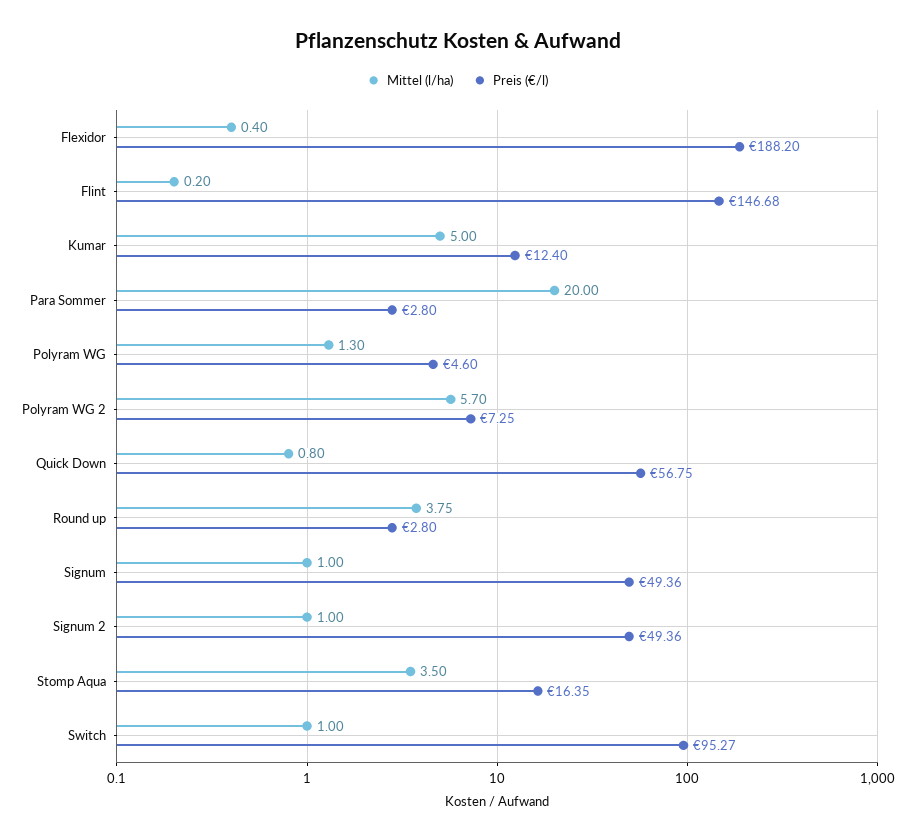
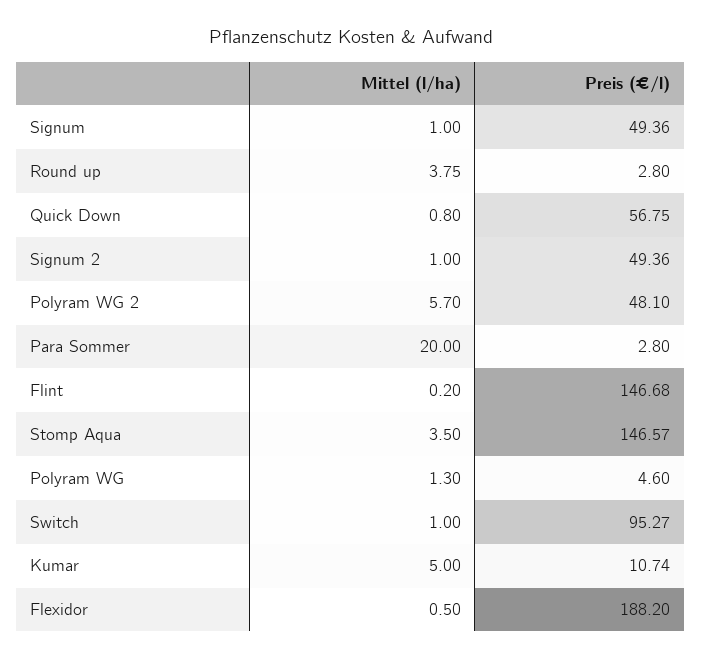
Mittel (l/ha), Flexidor: 0.4 -> 0.5
Preis (€/l), Kumar: 12.4 -> 10.74
Preis (€/l), Polyram WG 2: 7.25 -> 48.1
Preis (€/l), Stomp Aqua: 16.35 -> 146.57

